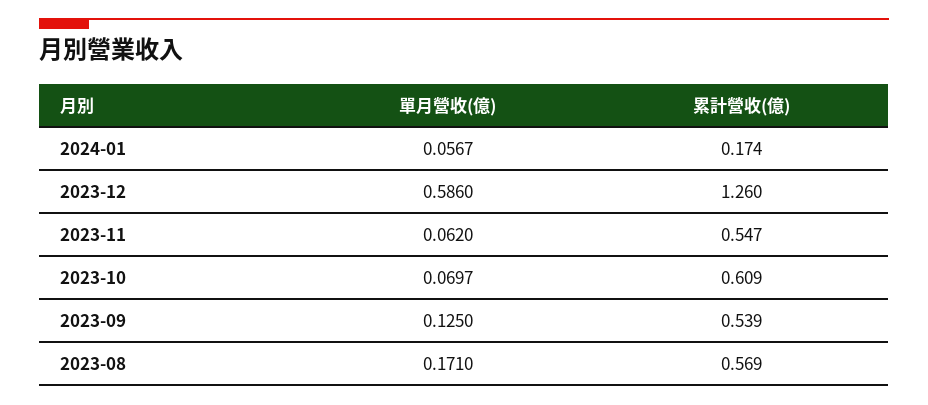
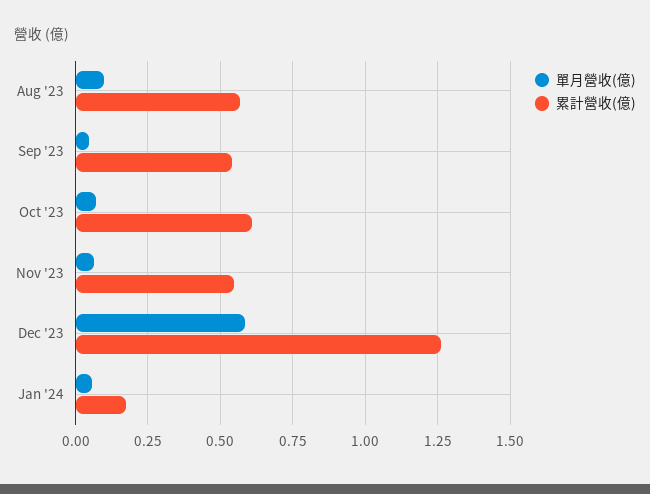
單月營收(億), 2023-09: 0.125 -> 0.05
單月營收(億), 2023-08: 0.171 -> 0.1

